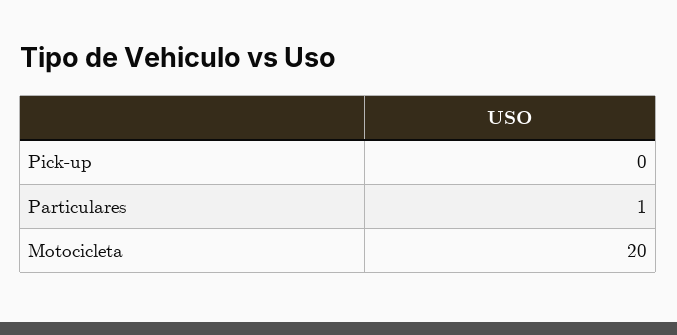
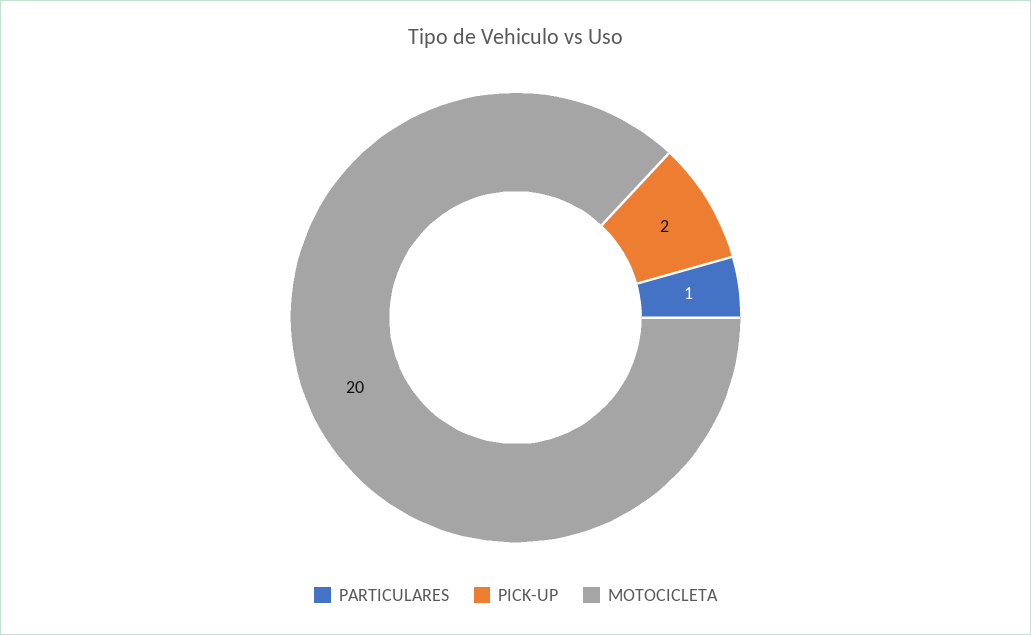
Pick-up: 0 -> 2

